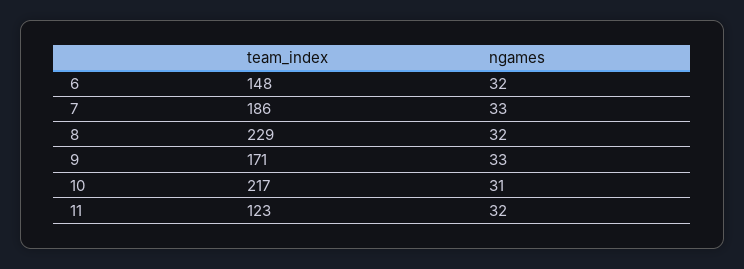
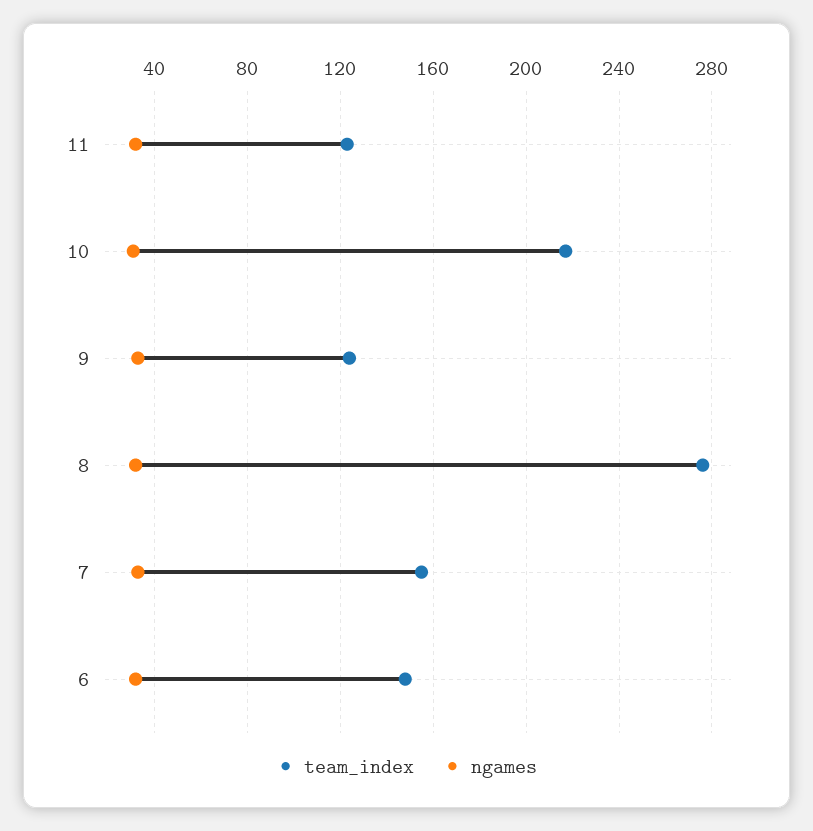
team_index, 7: 186 -> 155
team_index, 8: 229 -> 275
team_index, 9: 171 -> 125

